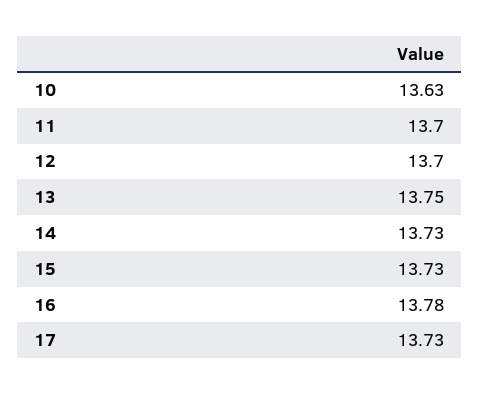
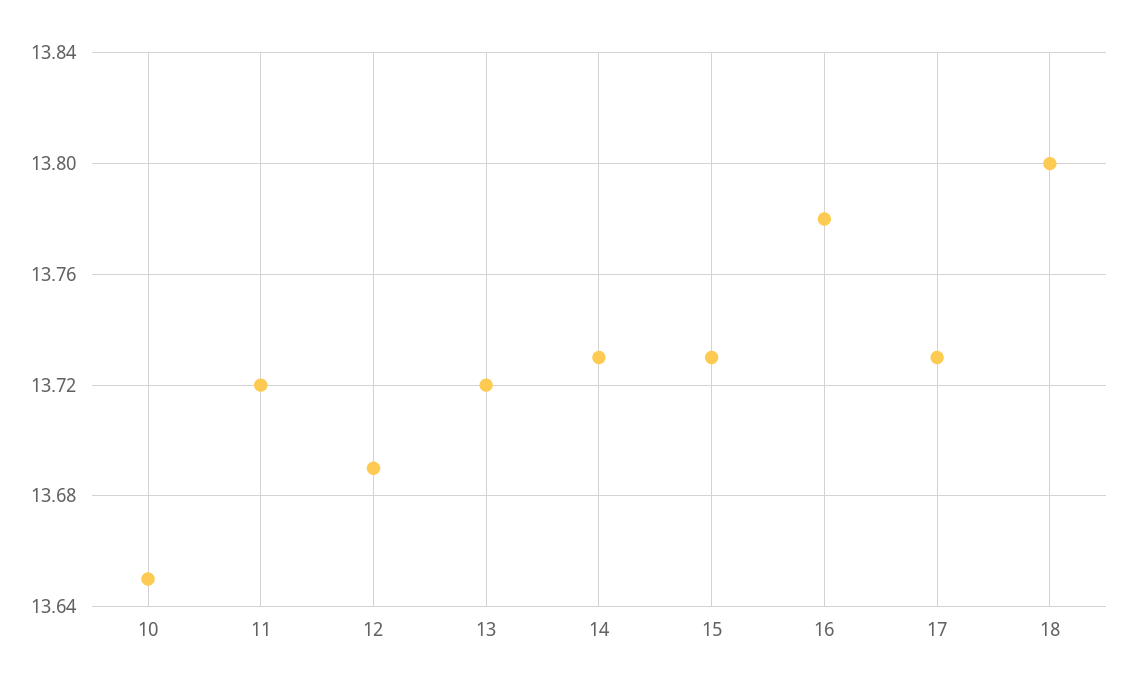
10: 13.63 -> 13.65
11: 13.7 -> 13.72
12: 13.7 -> 13.69
13: 13.75 -> 13.72
18: none -> 13.8

